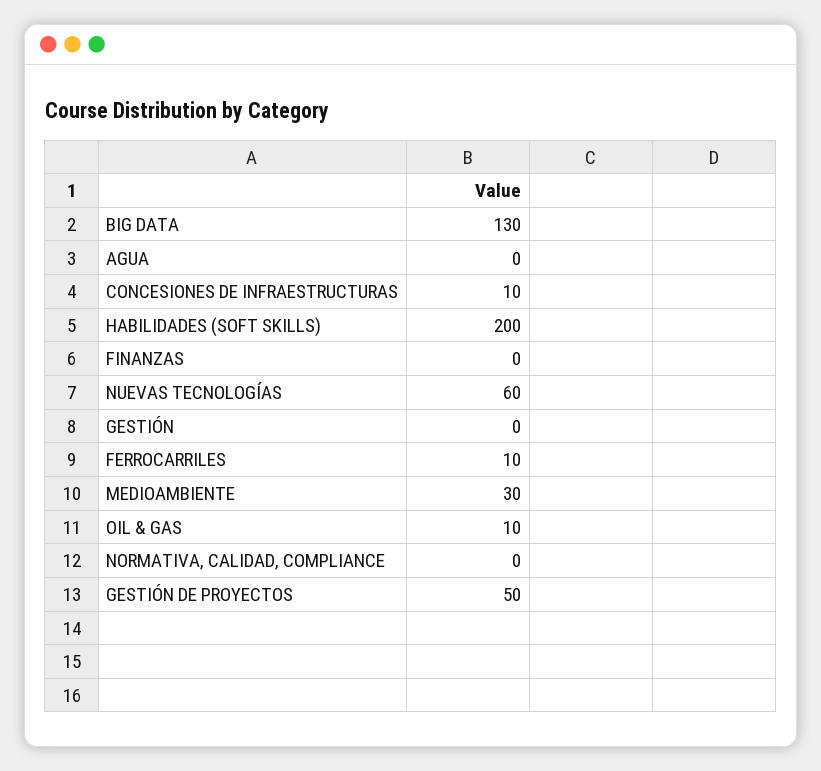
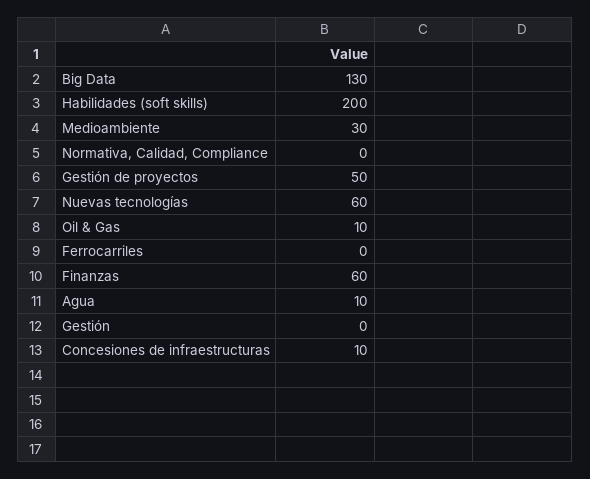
AGUA: 0 -> 10
FINANZAS: 0 -> 60
FERROCARRILES: 10 -> 0

